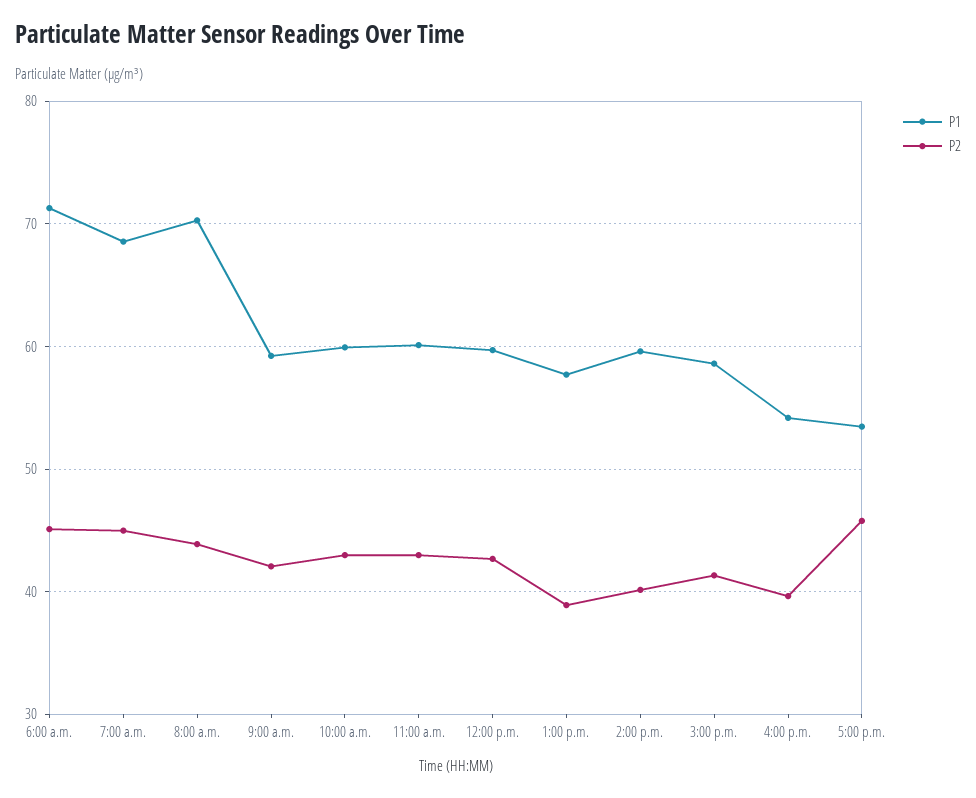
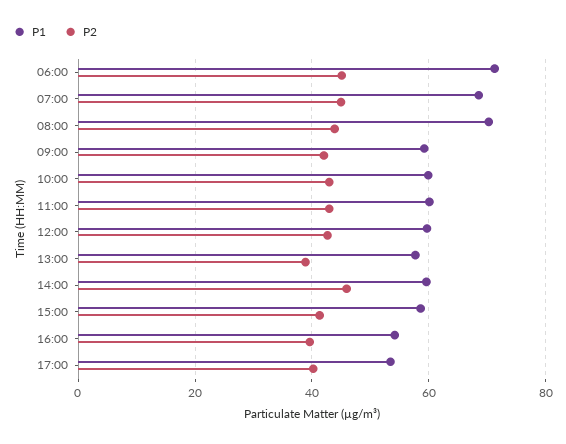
P2, 2:00 p.m.: 40 -> 46
P2, 5:00 p.m.: 46 -> 40

